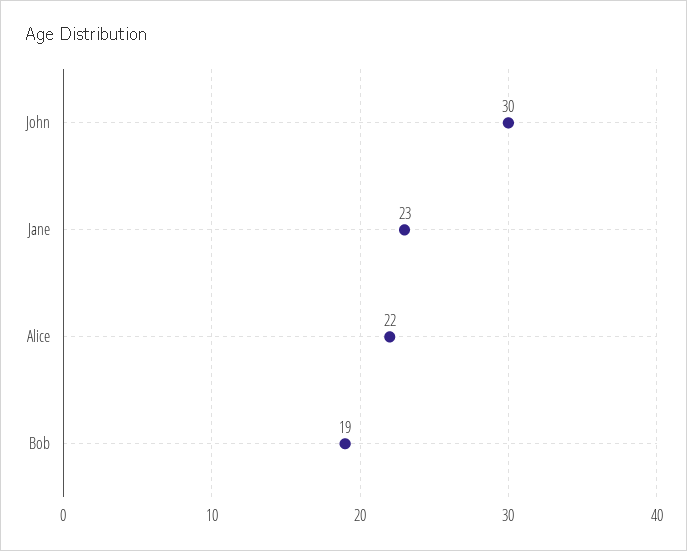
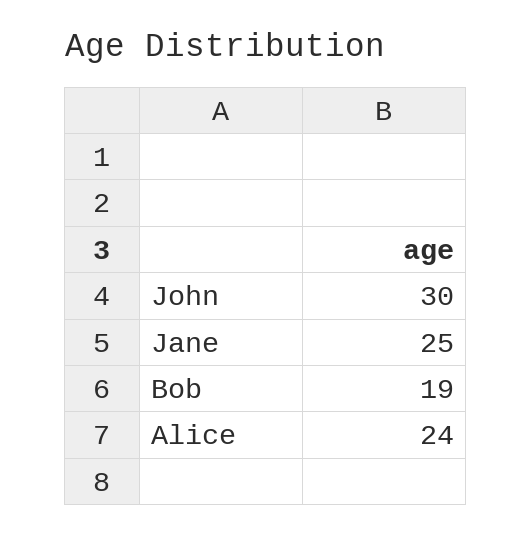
Jane: 23 -> 25
Alice: 22 -> 24

